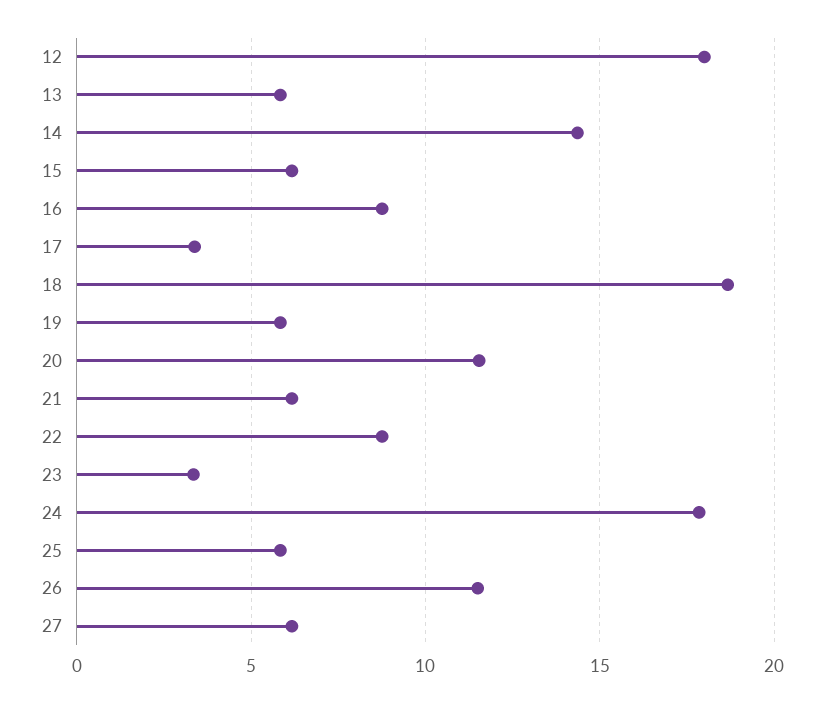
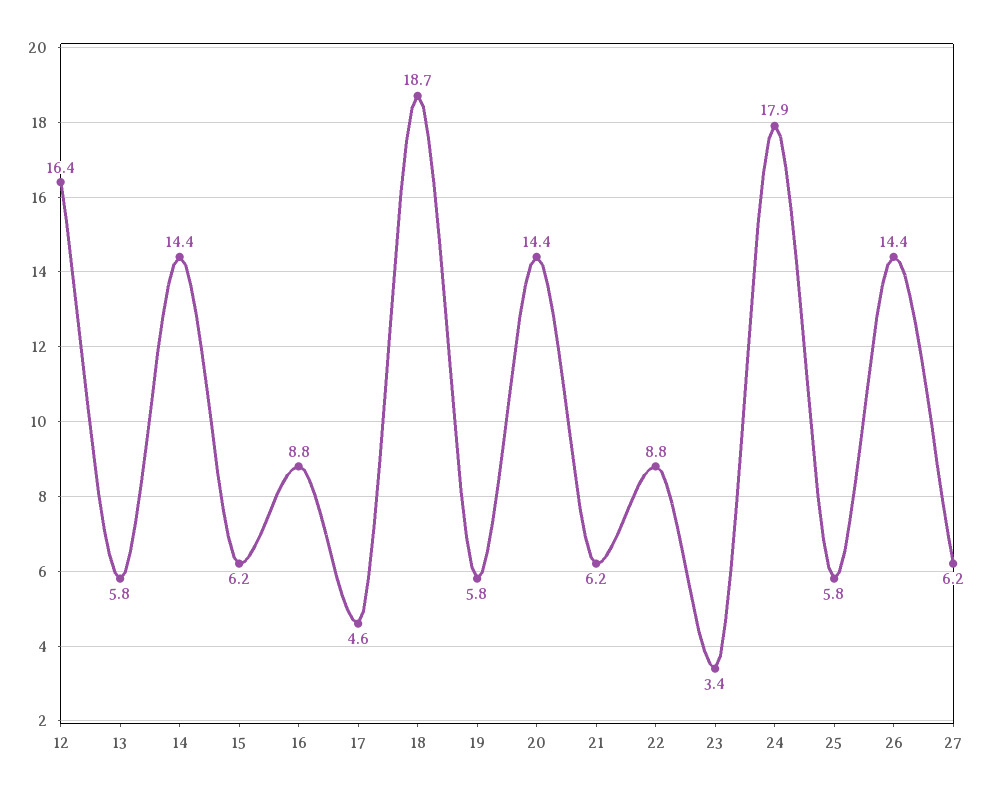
12: 18 -> 16.4
17: 3.5 -> 4.6
20: 11.5 -> 14.4
26: 11.5 -> 14.4

